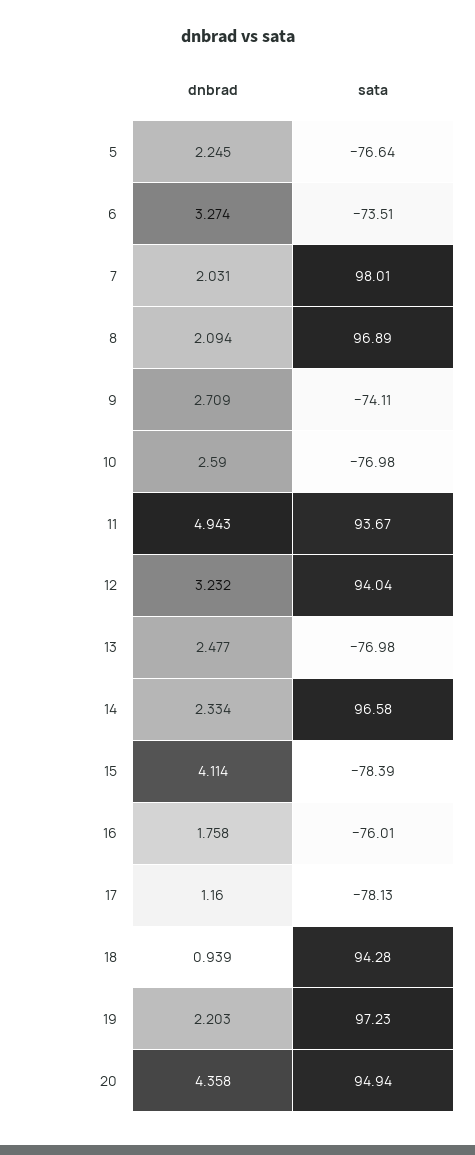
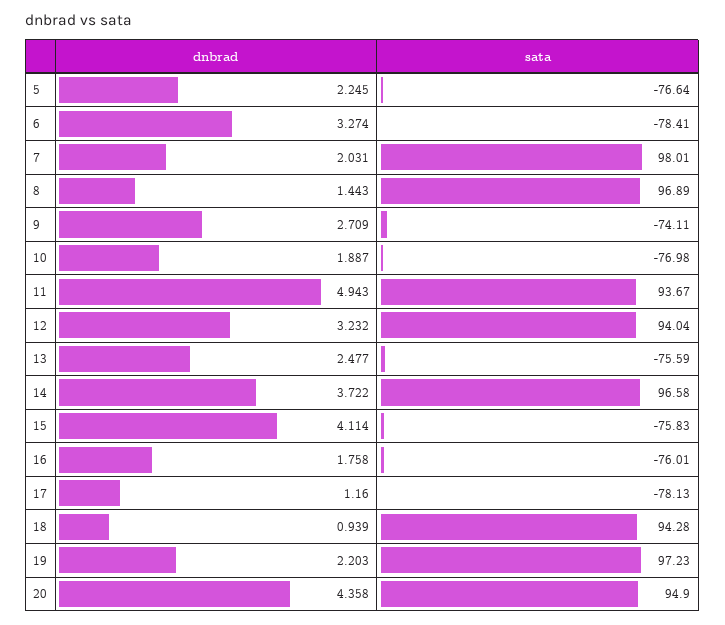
sata, 6: -73.51 -> -78.41
dnbrad, 8: 2.094 -> 1.443
dnbrad, 10: 2.59 -> 1.887
sata, 13: -76.98 -> -75.59
dnbrad, 14: 2.334 -> 3.722
sata, 15: -78.39 -> -75.83
sata, 20: 94.94 -> 94.9

